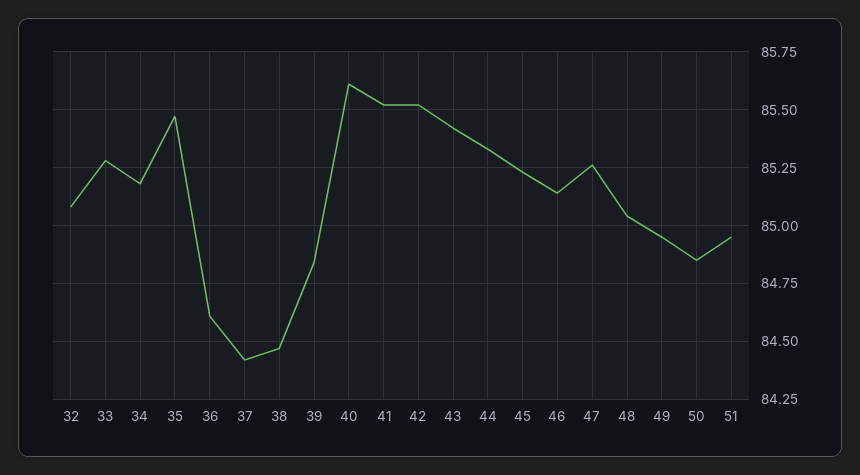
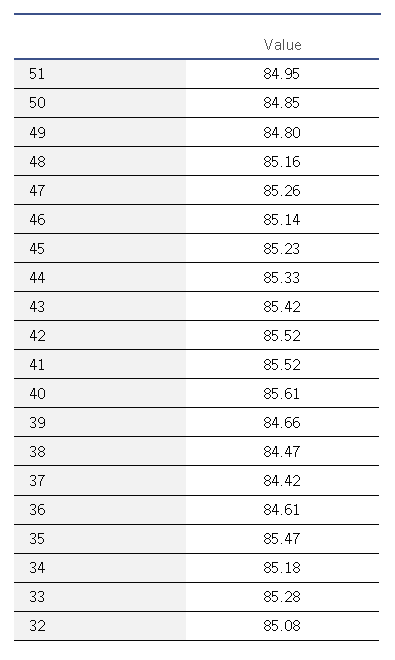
39: 84.85 -> 84.66
48: 85.05 -> 85.16
49: 84.95 -> 84.8

